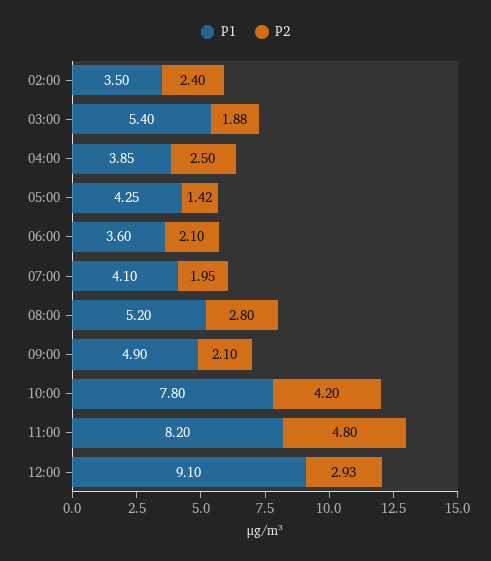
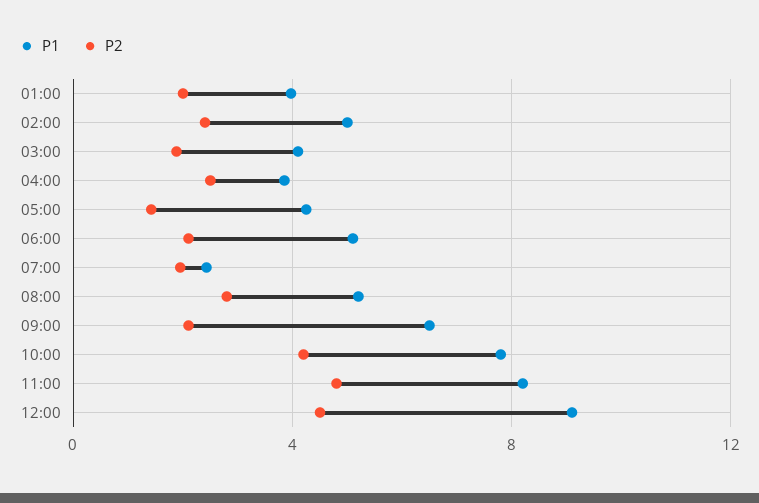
P1, 02:00: 3.5 -> 5
P1, 03:00: 5.4 -> 4
P1, 06:00: 3.6 -> 5
P1, 07:00: 4.1 -> 2.5
P1, 09:00: 4.9 -> 6.5
P2, 12:00: 2.93 -> 4.5
P1, 01:00: none -> 4
P2, 01:00: none -> 2

